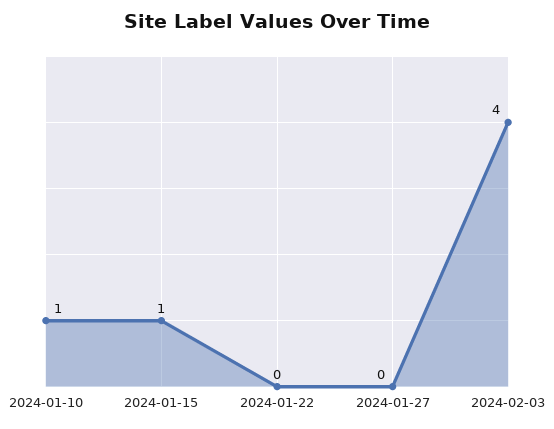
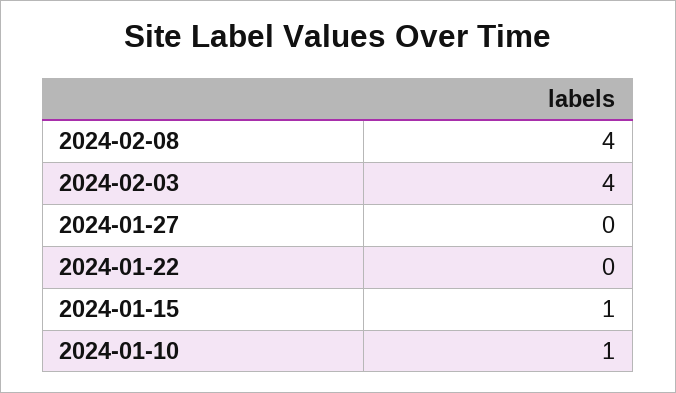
2024-02-08: none -> 4

